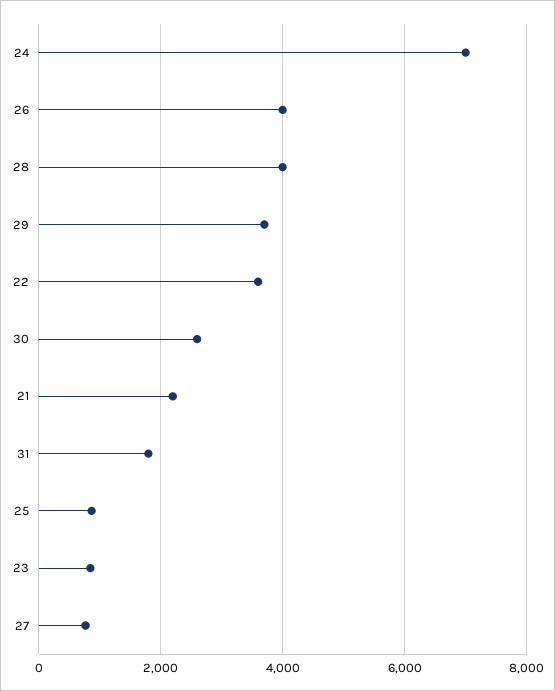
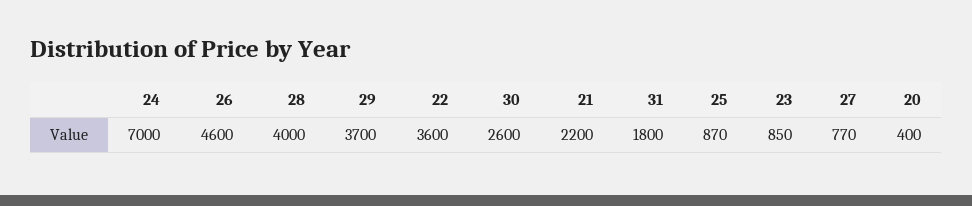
26: 4000 -> 4600
20: none -> 400

